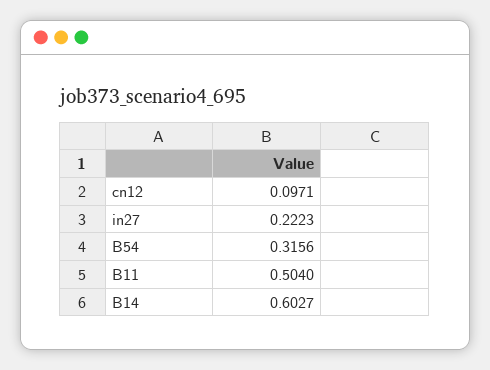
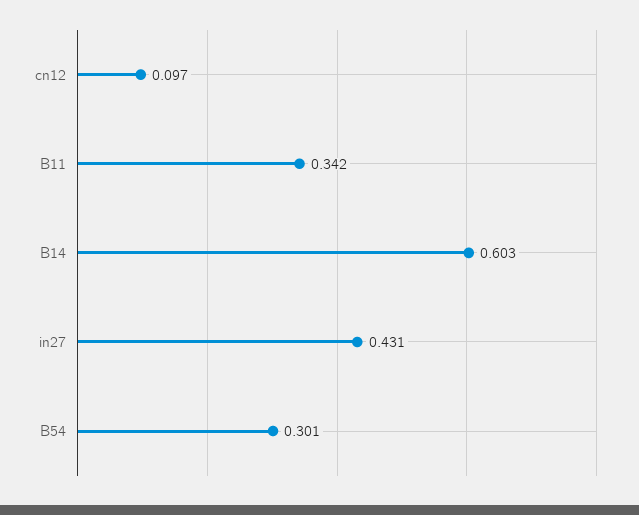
in27: 0.2223 -> 0.431
B54: 0.3156 -> 0.301
B11: 0.504 -> 0.342

